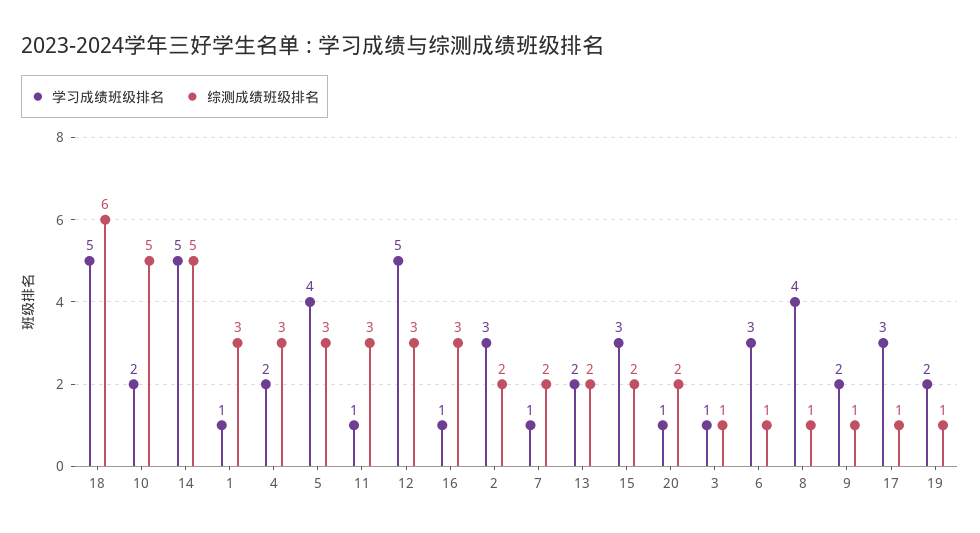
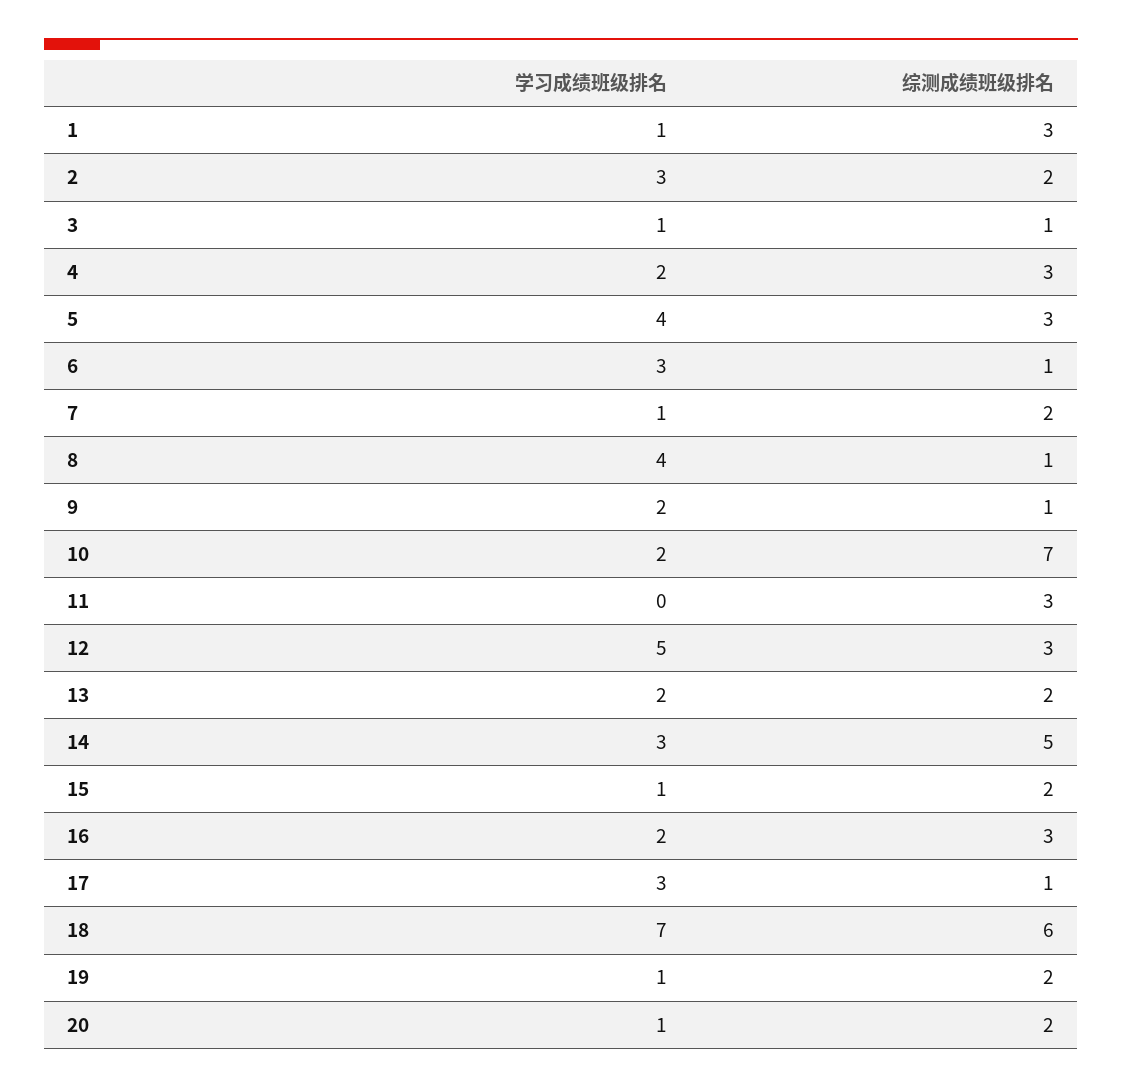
学习成绩班级排名, 18: 5 -> 7
综测成绩班级排名, 10: 5 -> 7
学习成绩班级排名, 14: 5 -> 3
学习成绩班级排名, 11: 1 -> 0
学习成绩班级排名, 16: 1 -> 2
学习成绩班级排名, 15: 3 -> 1
学习成绩班级排名, 19: 2 -> 1
综测成绩班级排名, 19: 1 -> 2

